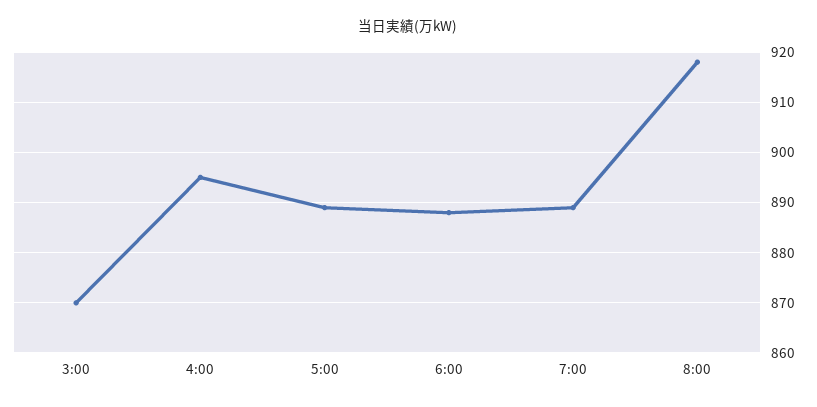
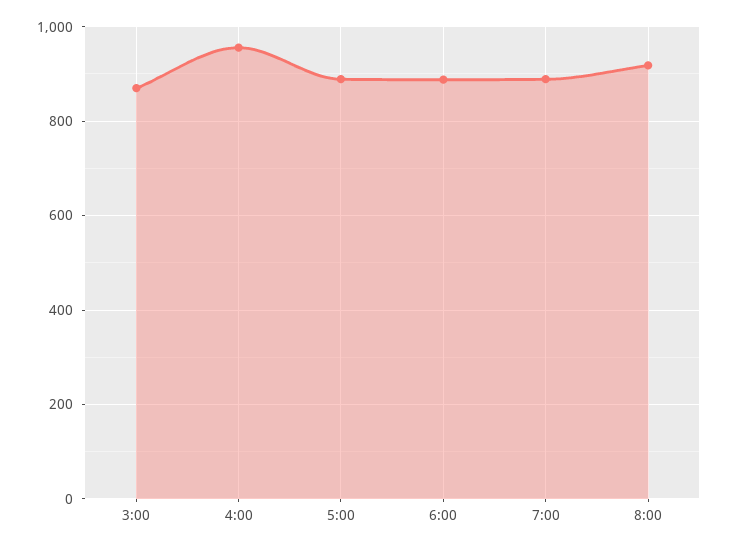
4:00: 895 -> 960

